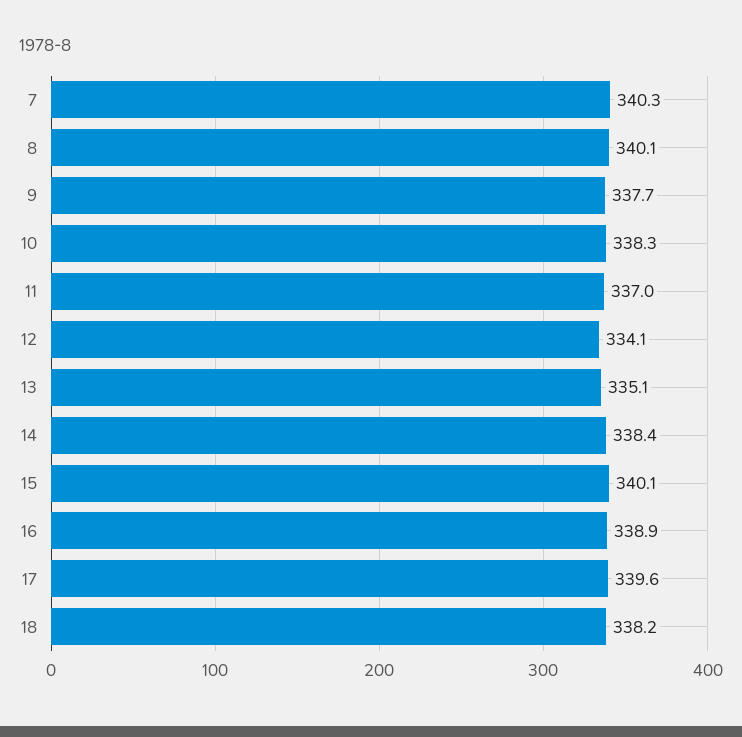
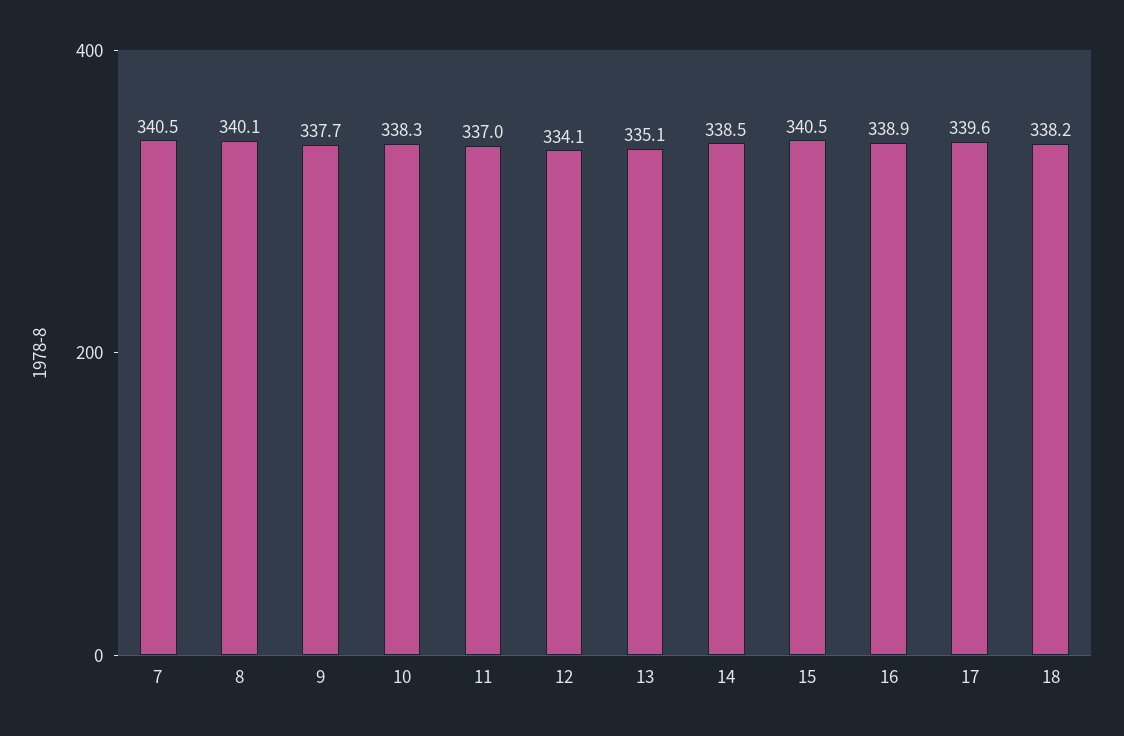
7: 340.3 -> 340.5
14: 338.4 -> 338.5
15: 340.1 -> 340.5

